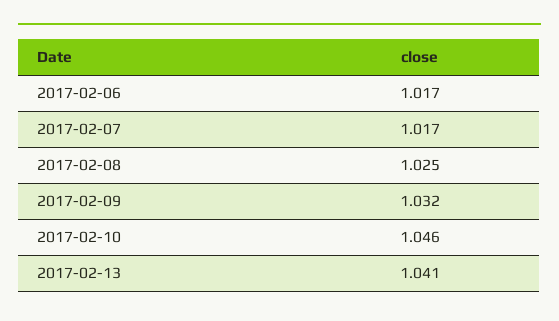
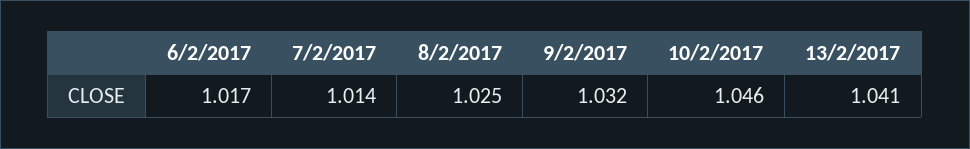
2017-02-07: 1.017 -> 1.014

